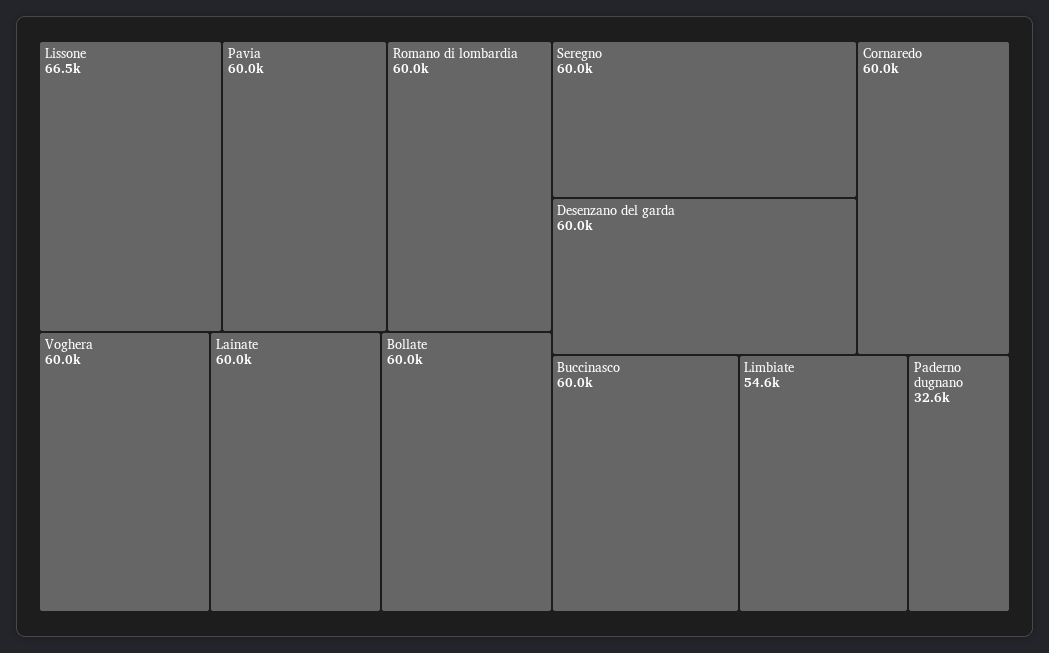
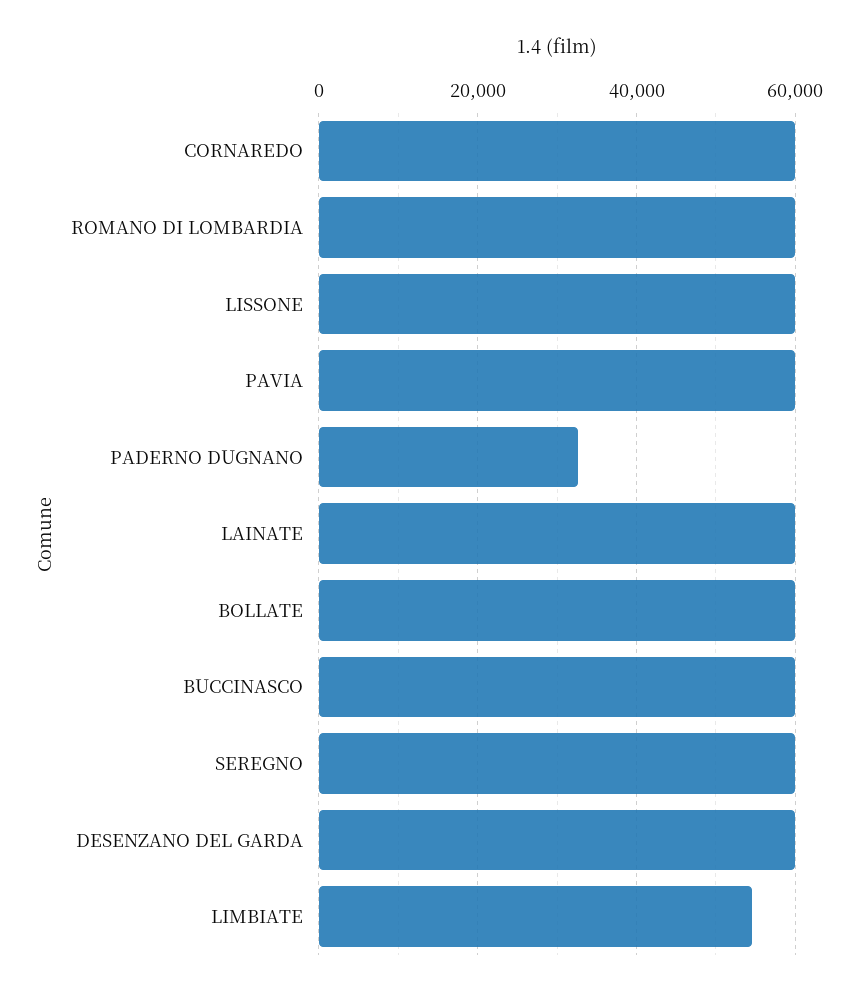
Lissone: 66500 -> 60000
Voghera: 60000 -> none

